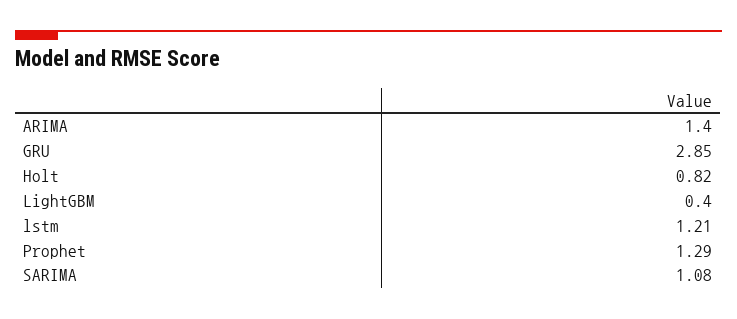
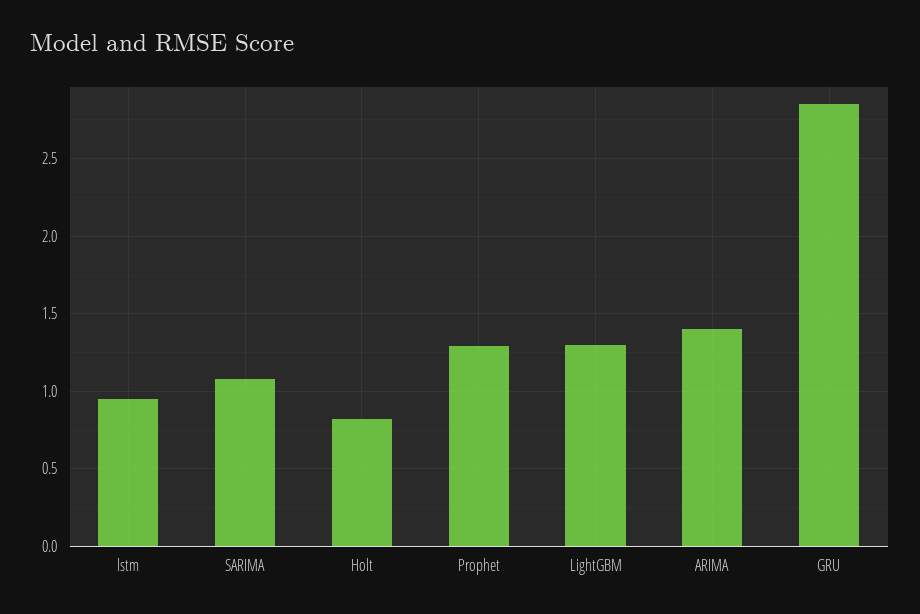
LightGBM: 0.4 -> 1.3
lstm: 1.21 -> 0.95

